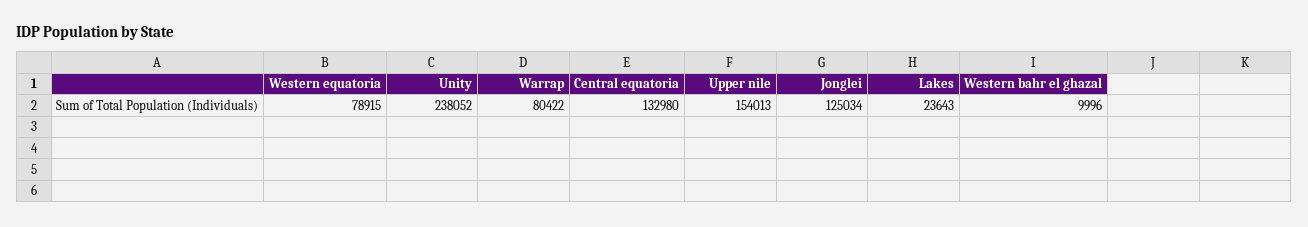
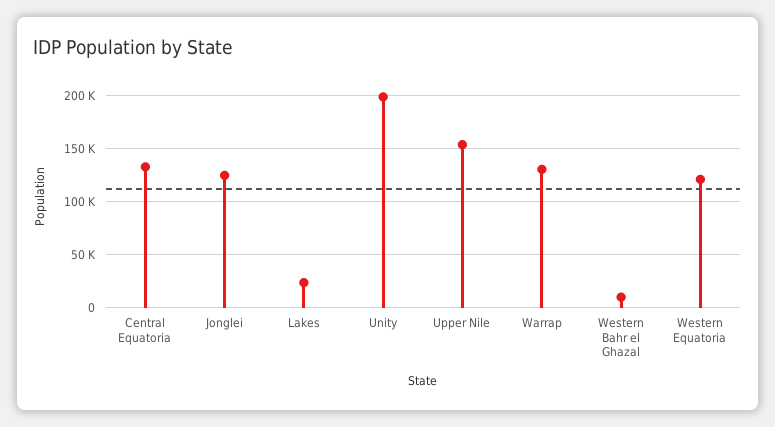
Western equatoria: 78915 -> 120000
Unity: 238052 -> 200000
Warrap: 80422 -> 130000

